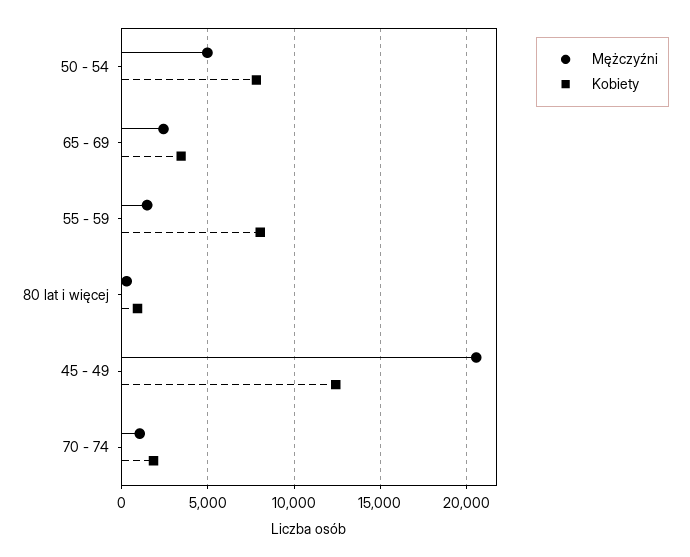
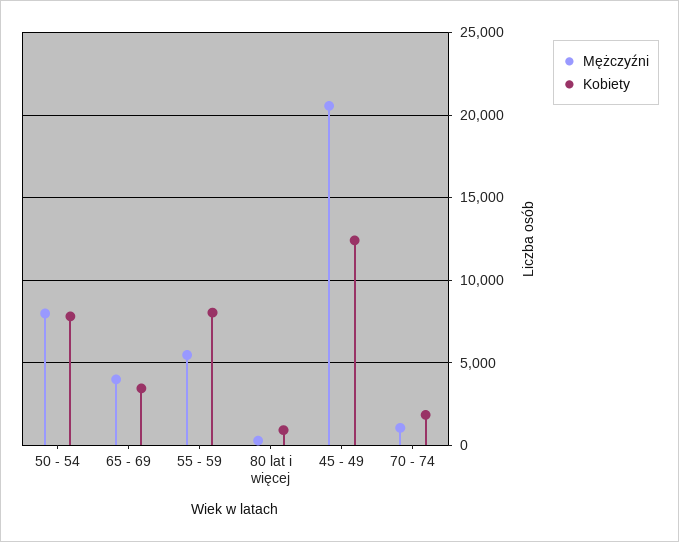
Mężczyźni, 50 - 54: 5000 -> 8000
Mężczyźni, 65 - 69: 2500 -> 4000
Mężczyźni, 55 - 59: 1500 -> 5500

